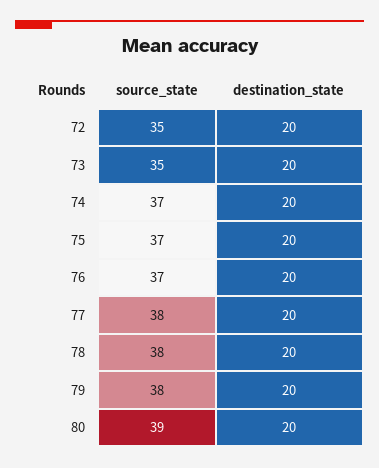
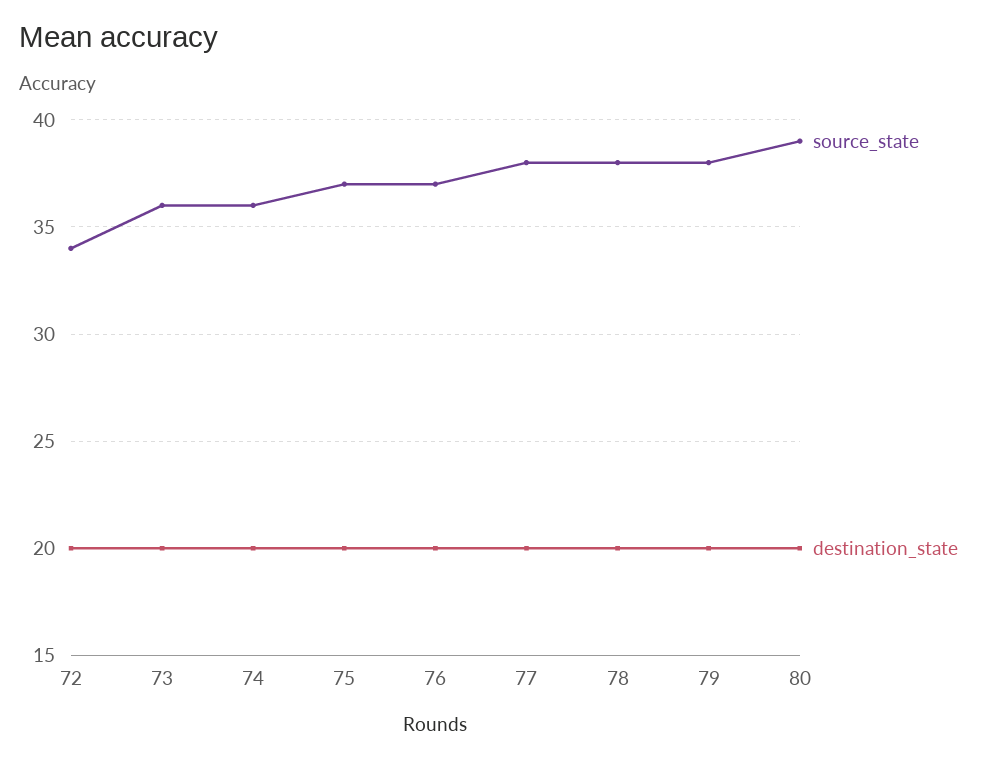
source_state, 72: 35 -> 34
source_state, 73: 35 -> 36
source_state, 74: 37 -> 36

